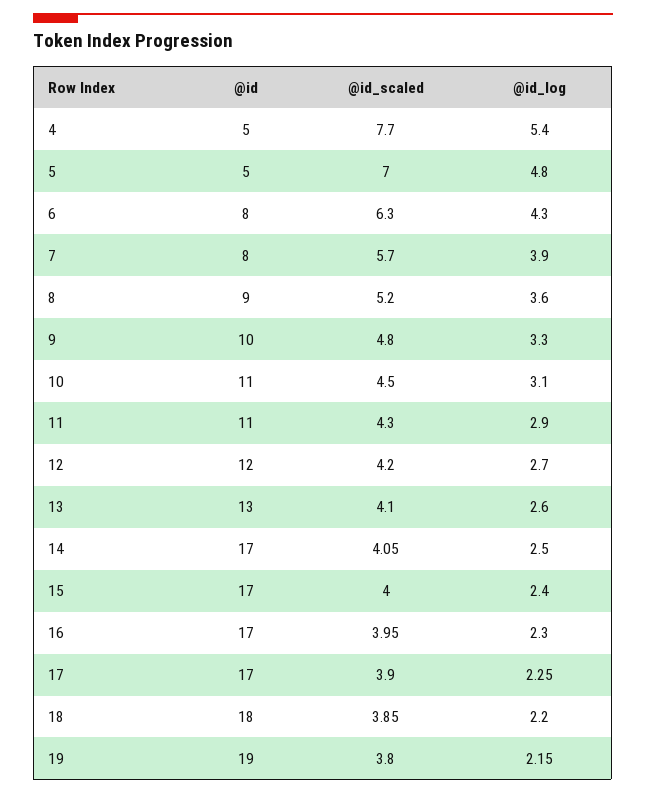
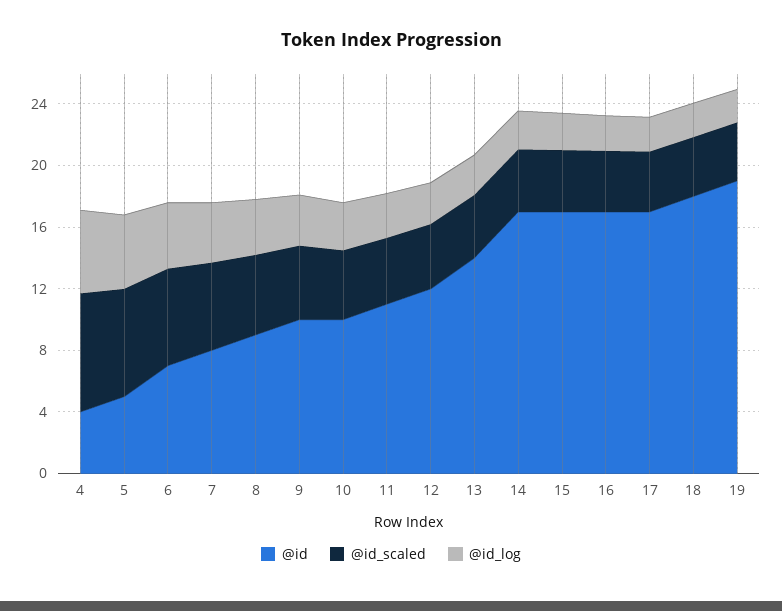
@id, 4: 5 -> 4
@id, 6: 8 -> 7
@id, 10: 11 -> 10
@id, 13: 13 -> 14

